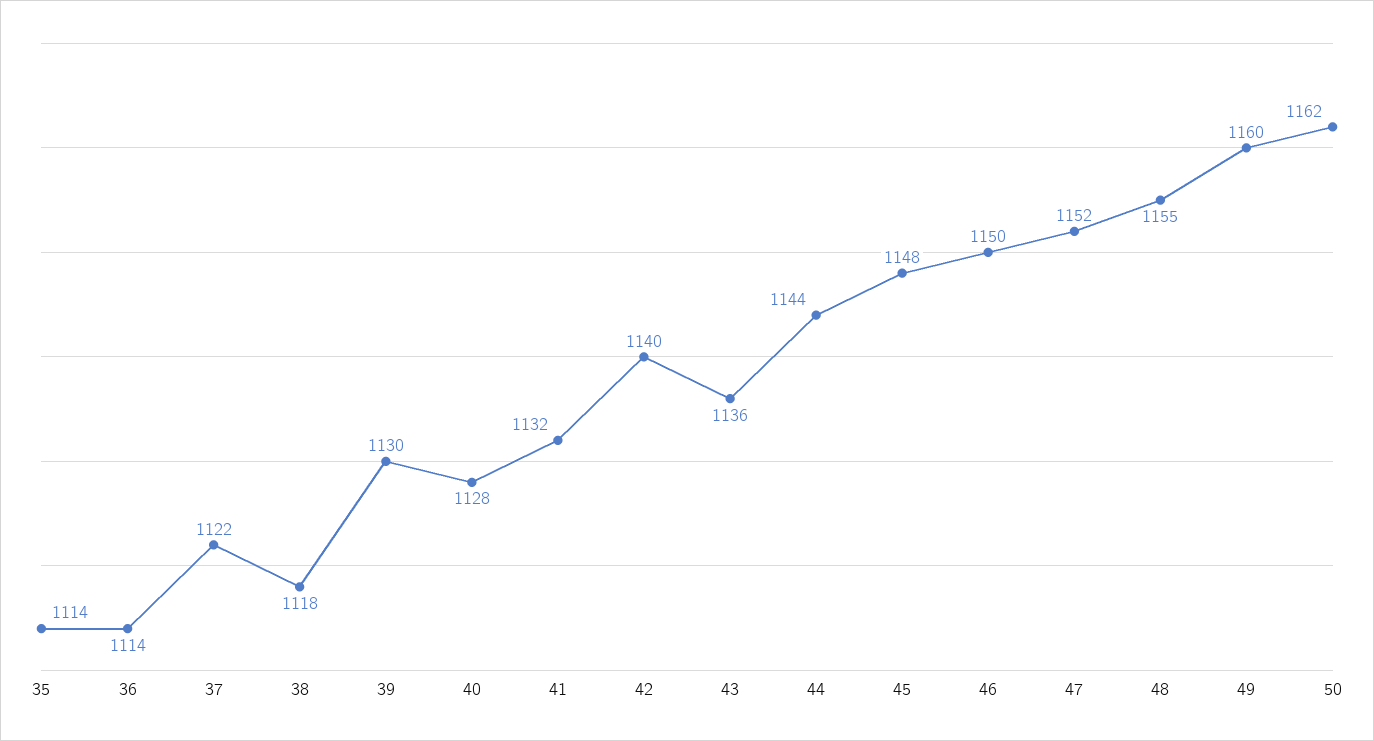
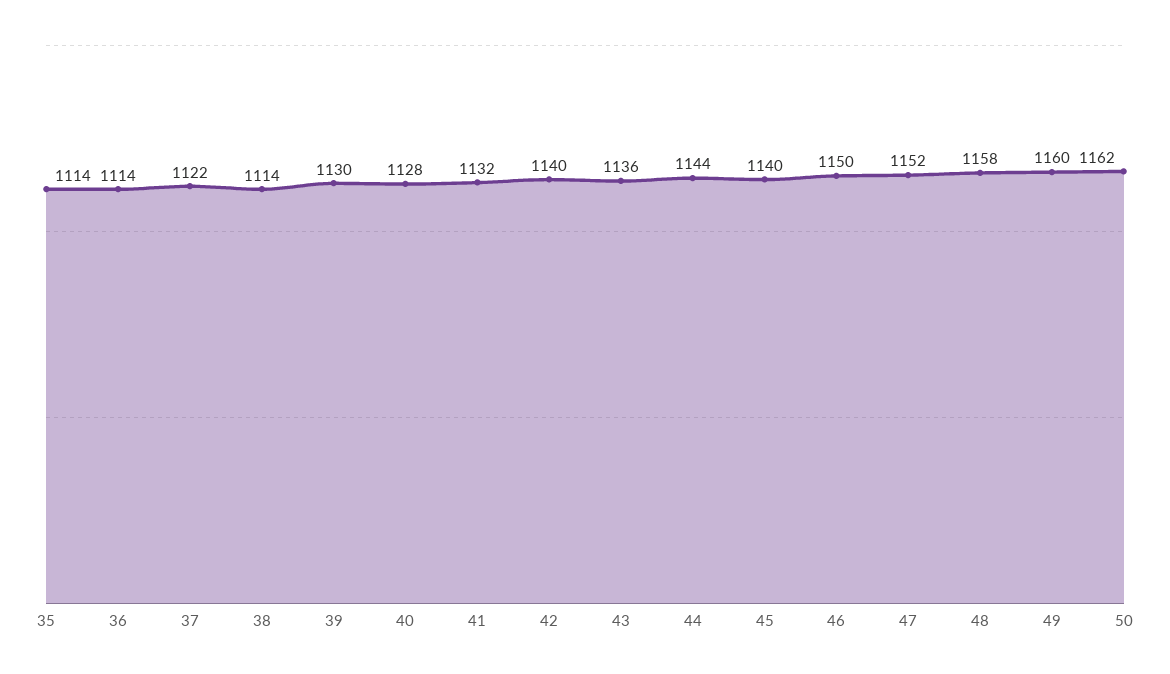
38: 1118 -> 1114
45: 1148 -> 1140
48: 1155 -> 1158

